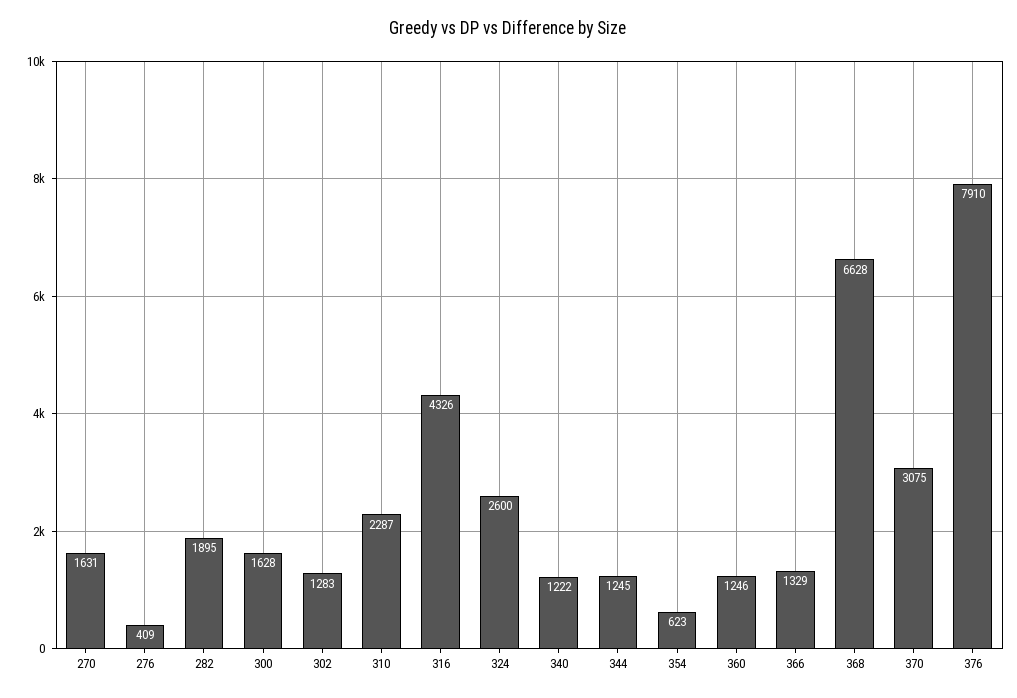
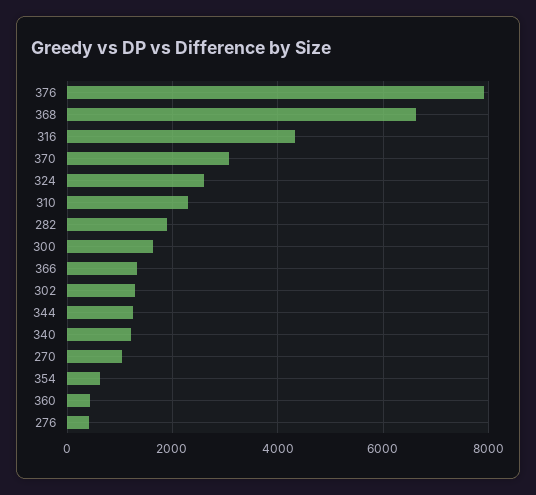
270: 1631 -> 1000
360: 1246 -> 400

